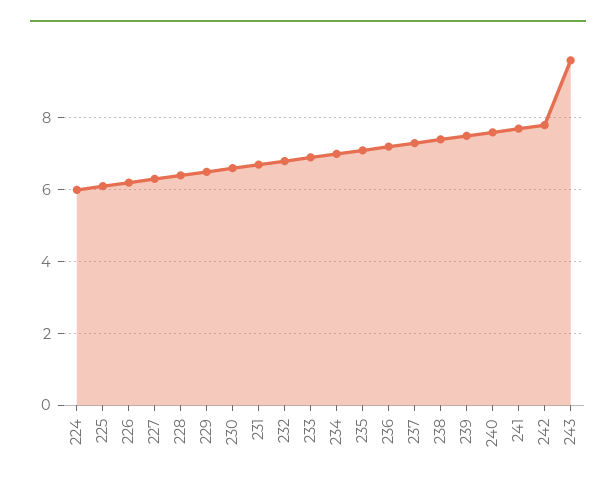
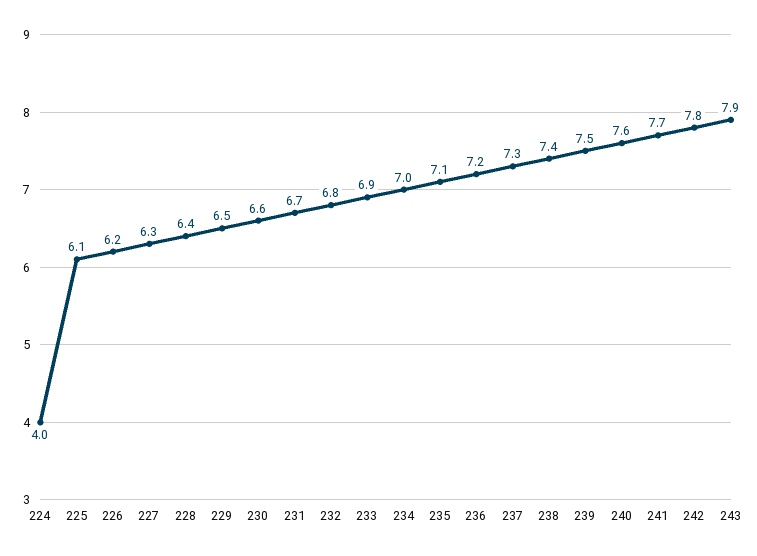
224: 6 -> 4
243: 9.5 -> 7.9

